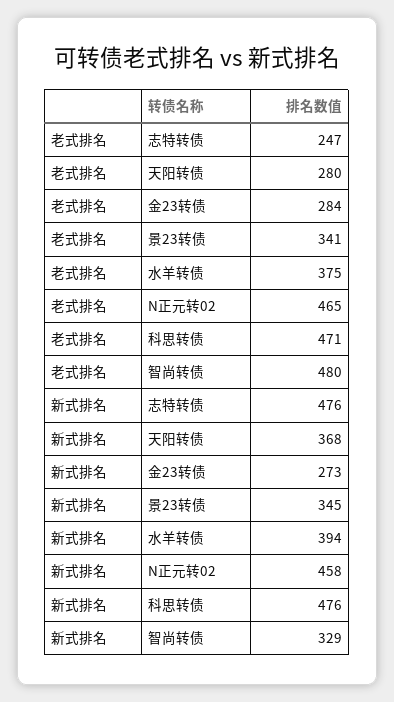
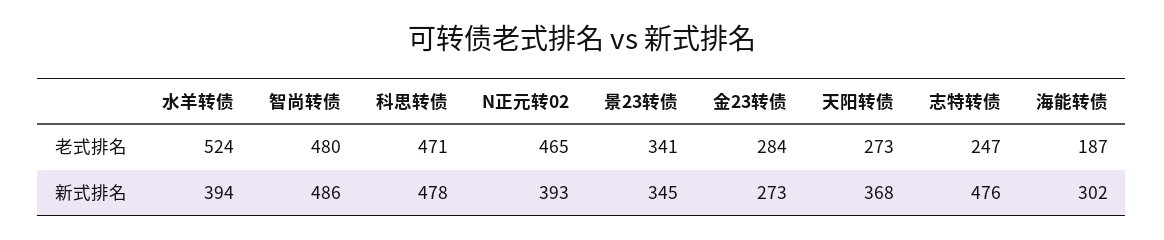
老式排名, 天阳转债: 280 -> 273
老式排名, 水羊转债: 375 -> 524
新式排名, N正元转02: 458 -> 393
新式排名, 科思转债: 476 -> 478
新式排名, 智尚转债: 329 -> 486
老式排名, 海能转债: none -> 187
新式排名, 海能转债: none -> 302

